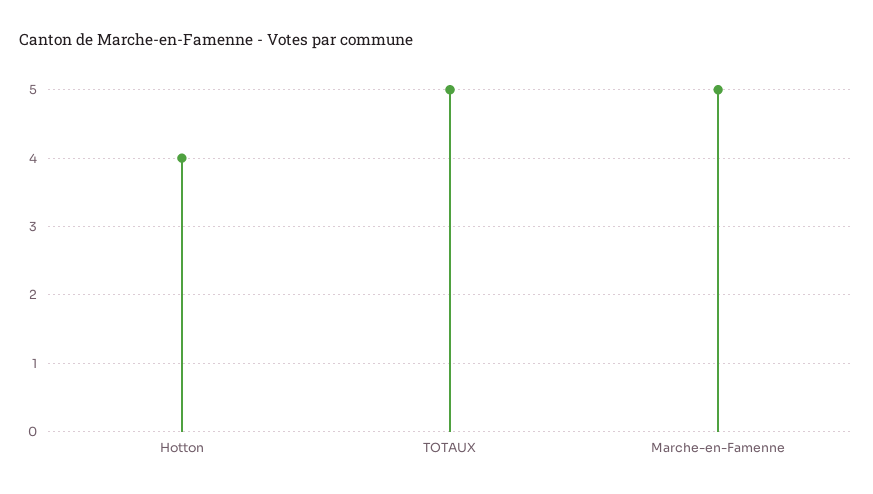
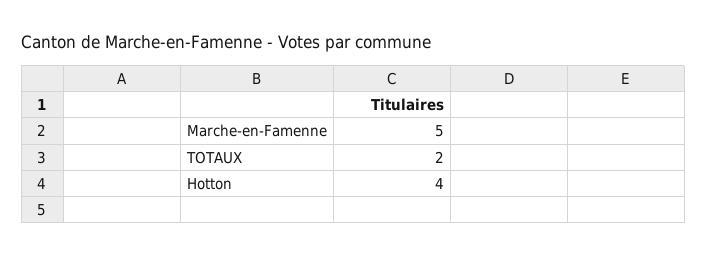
TOTAUX: 5 -> 2

